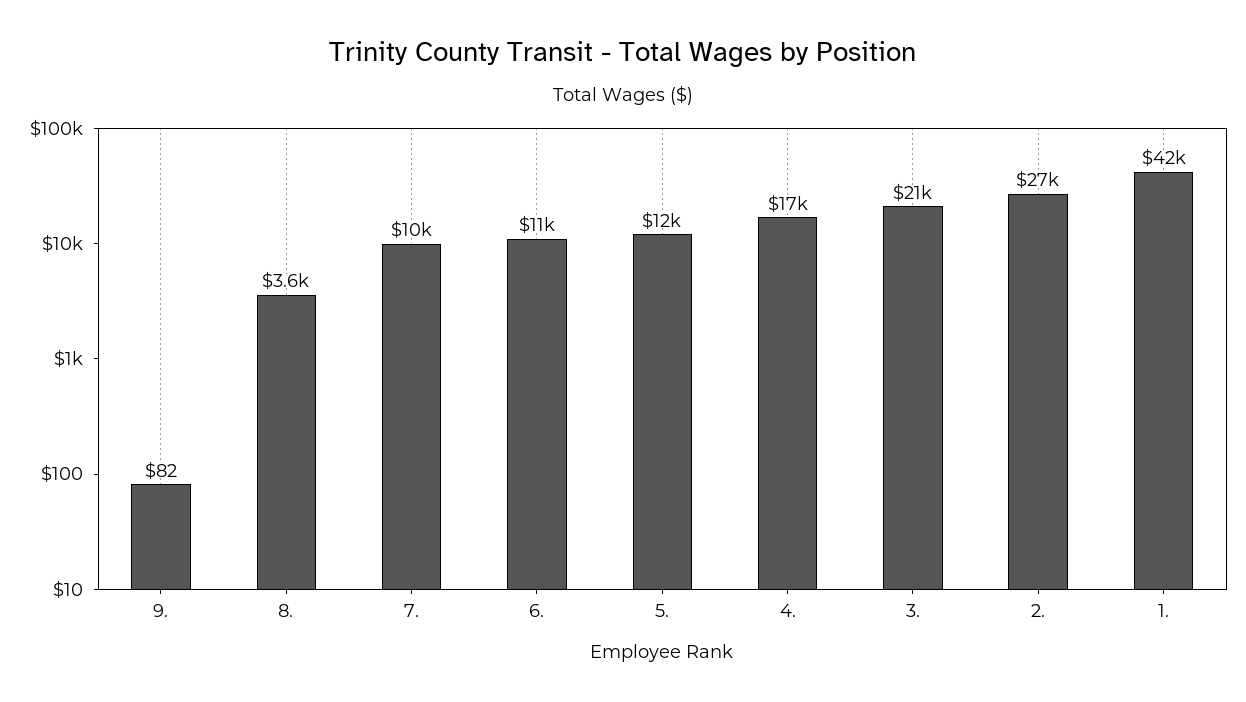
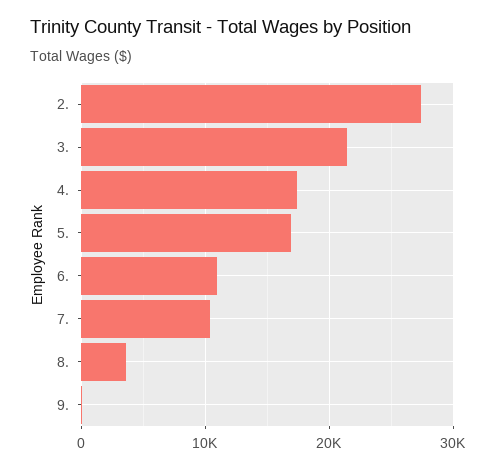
5.: 12000 -> 17000
1.: 42000 -> none

